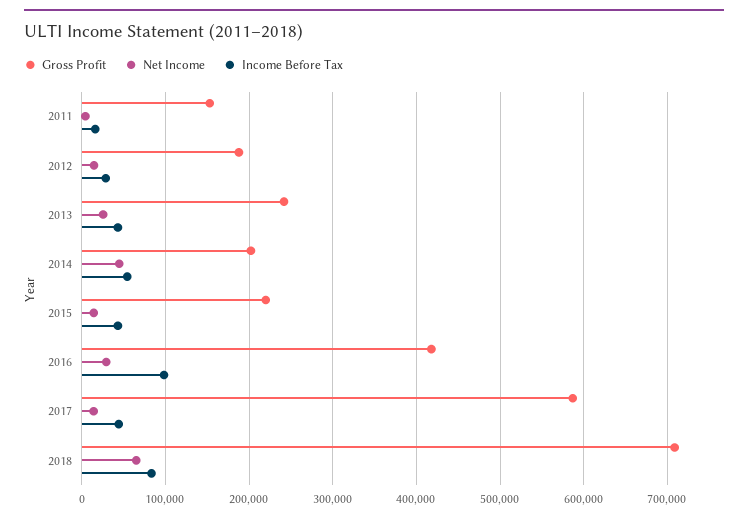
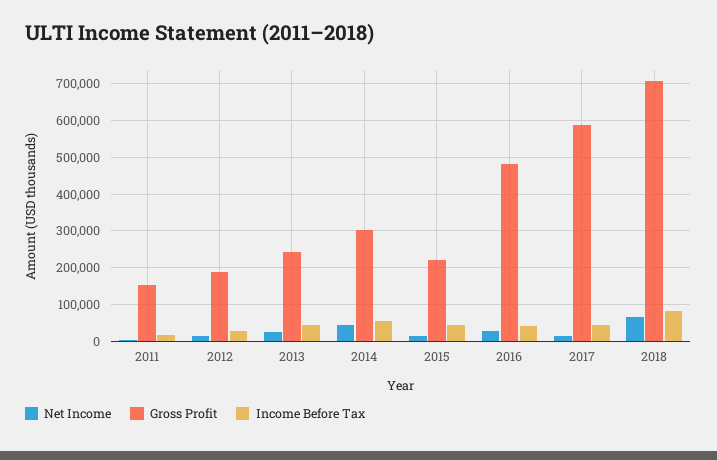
Gross Profit, 2014: 200000 -> 300000
Gross Profit, 2016: 420000 -> 480000
Income Before Tax, 2016: 100000 -> 40000

